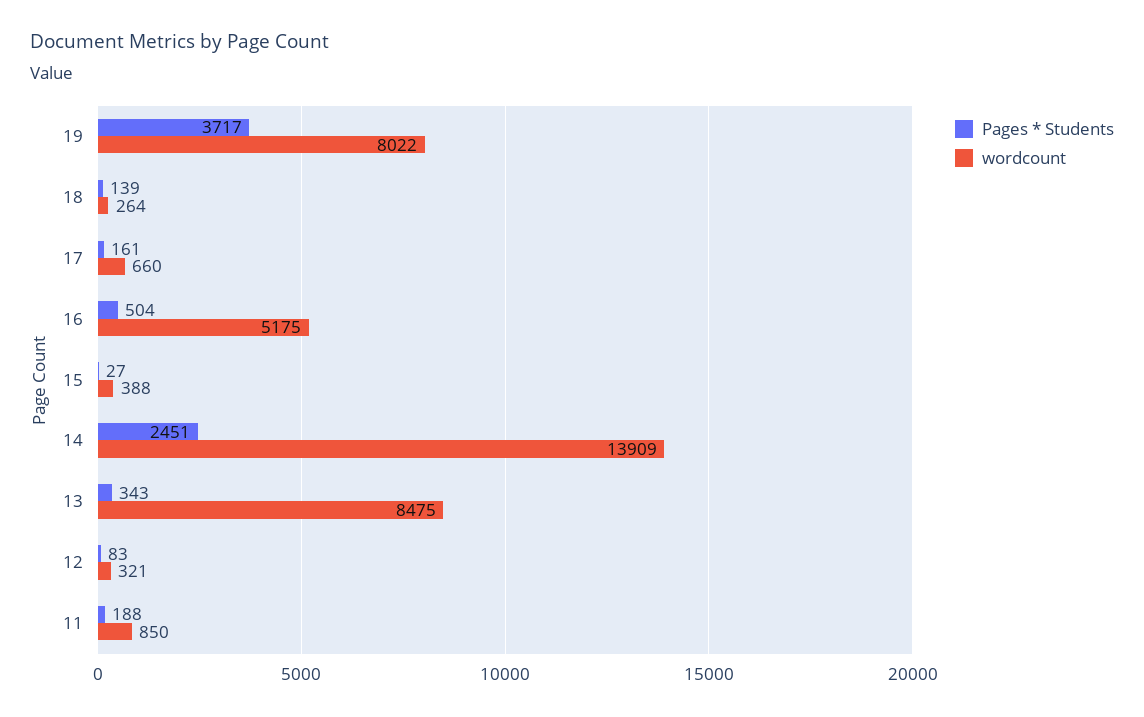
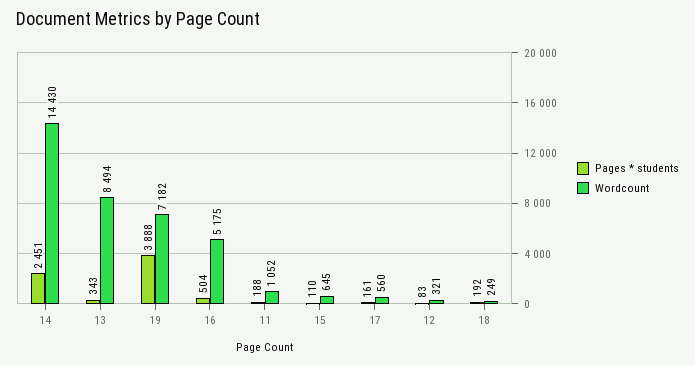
Pages * Students, 19: 3717 -> 3888
wordcount, 19: 8022 -> 7182
Pages * Students, 18: 139 -> 192
wordcount, 18: 264 -> 249
wordcount, 17: 660 -> 560
Pages * Students, 15: 27 -> 110
wordcount, 15: 388 -> 645
wordcount, 14: 13909 -> 14430
wordcount, 13: 8475 -> 8494
wordcount, 11: 850 -> 1052

